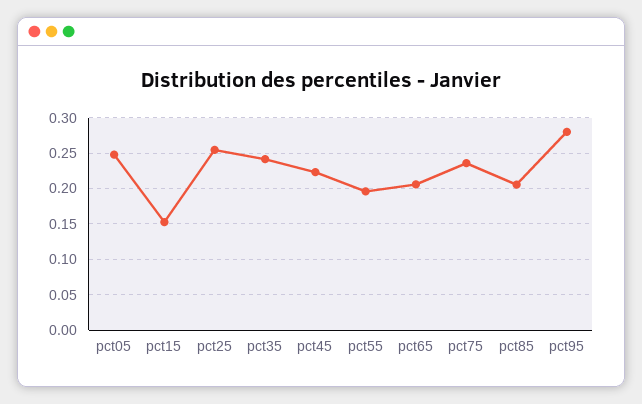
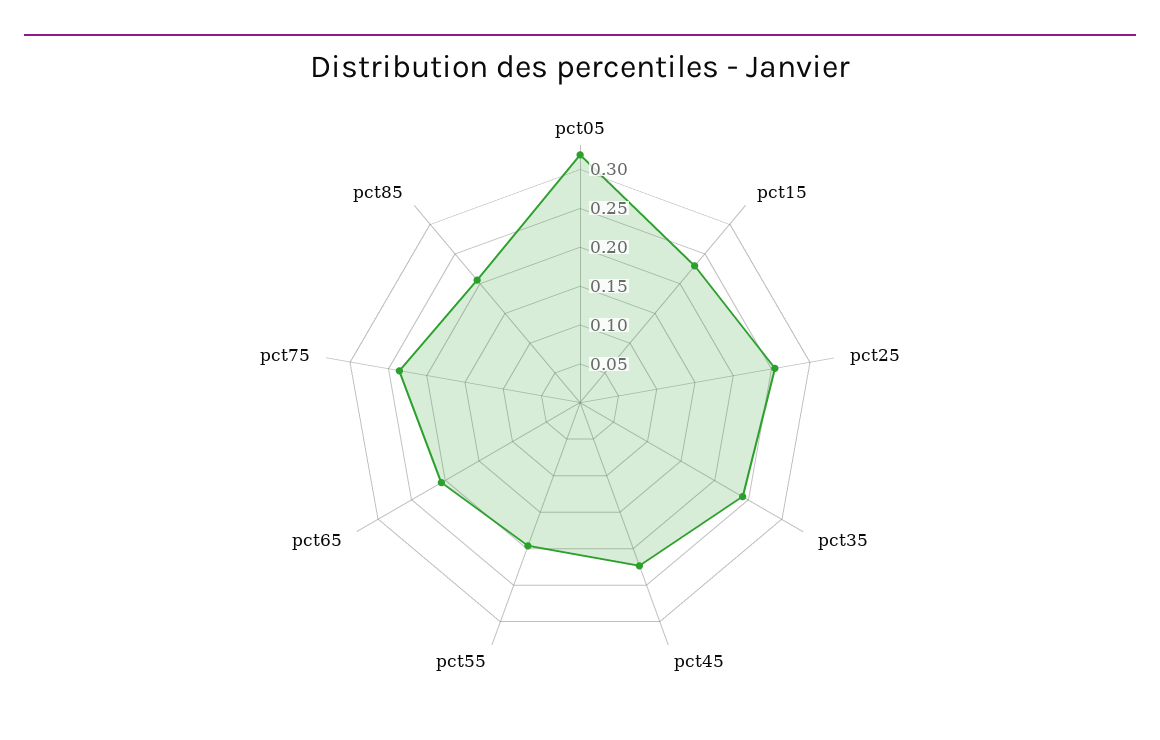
pct05: 0.25 -> 0.325
pct15: 0.15 -> 0.225
pct95: 0.28 -> none

